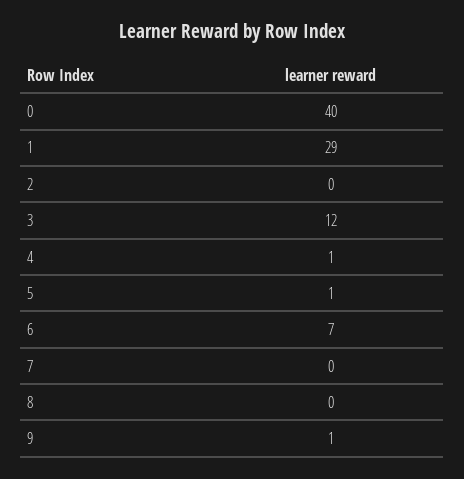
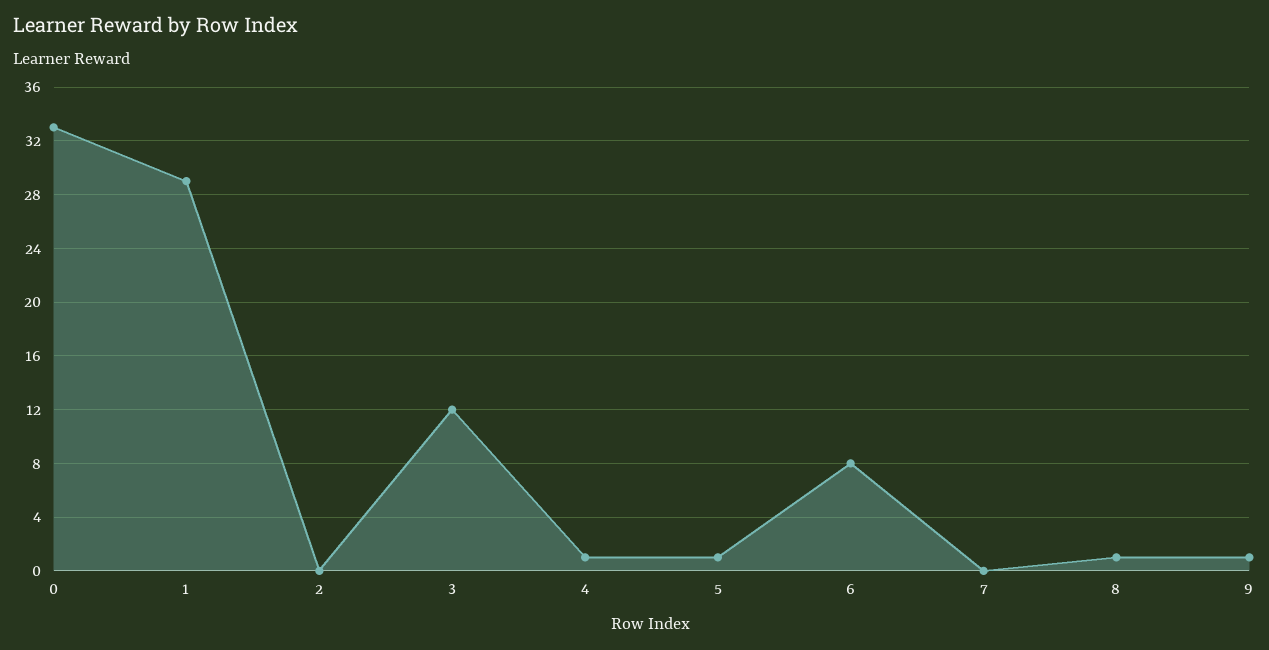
0: 40 -> 33
6: 7 -> 8
8: 0 -> 1

